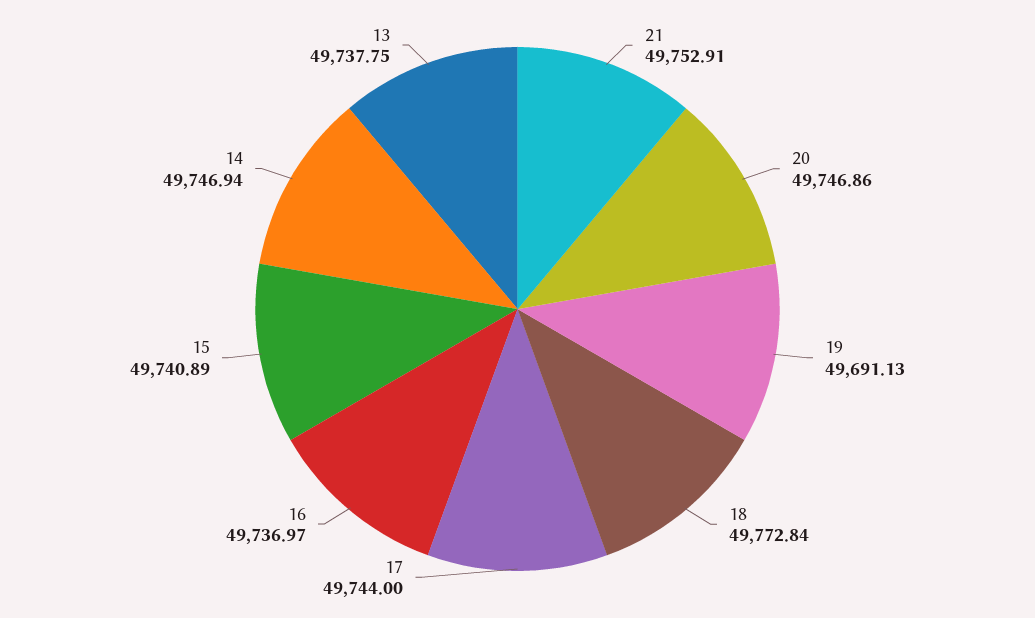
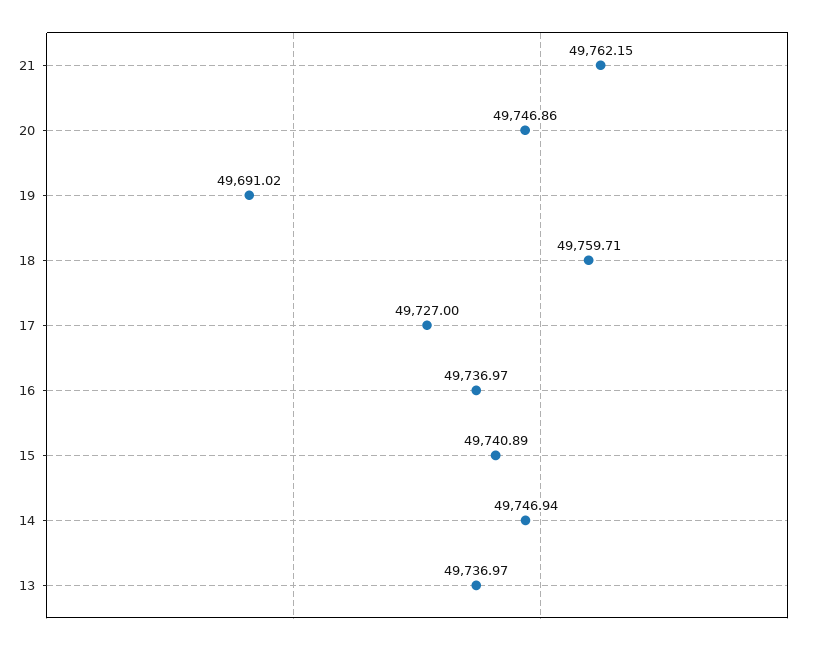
21: 49752.91 -> 49762.15
19: 49691.13 -> 49691.02
18: 49772.84 -> 49759.71
17: 49744 -> 49727
13: 49737.75 -> 49736.97

